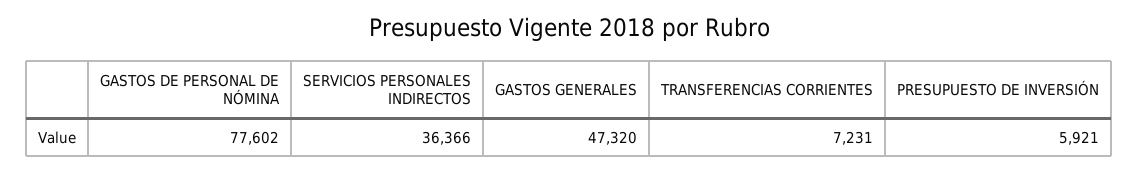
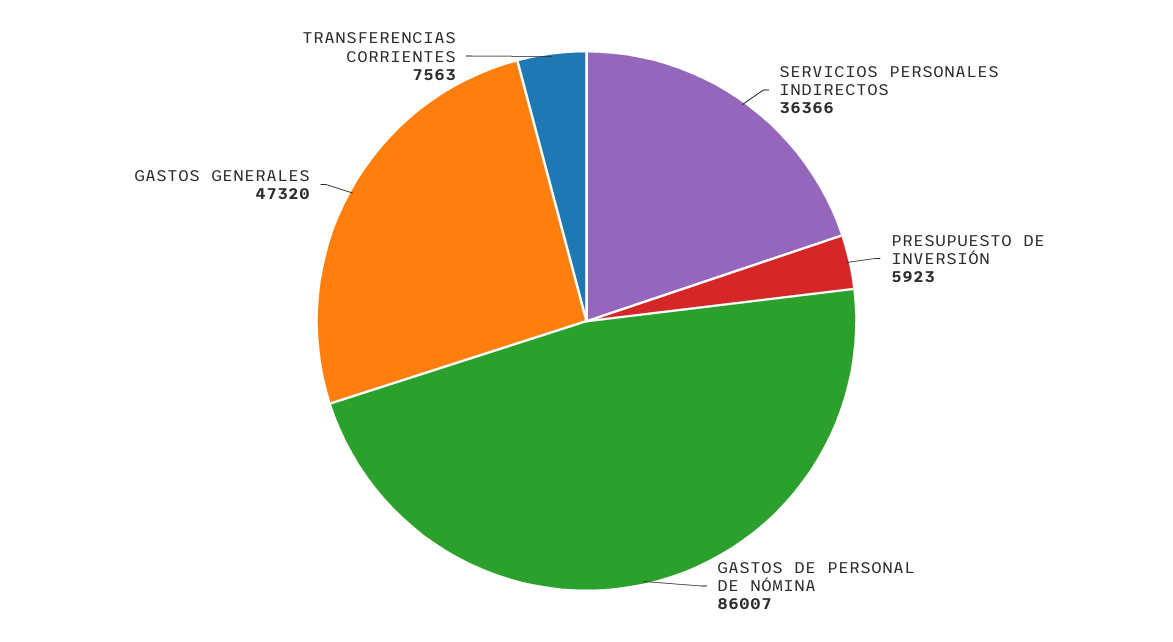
GASTOS DE PERSONAL DE NÓMINA: 77602 -> 86007
TRANSFERENCIAS CORRIENTES: 7231 -> 7563
PRESUPUESTO DE INVERSIÓN: 5921 -> 5923

